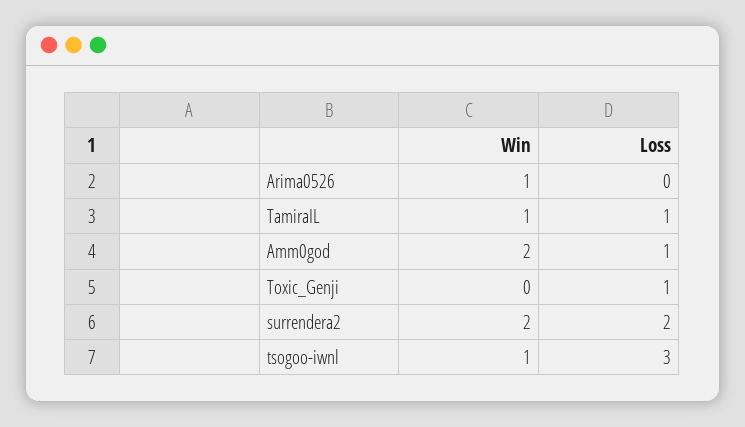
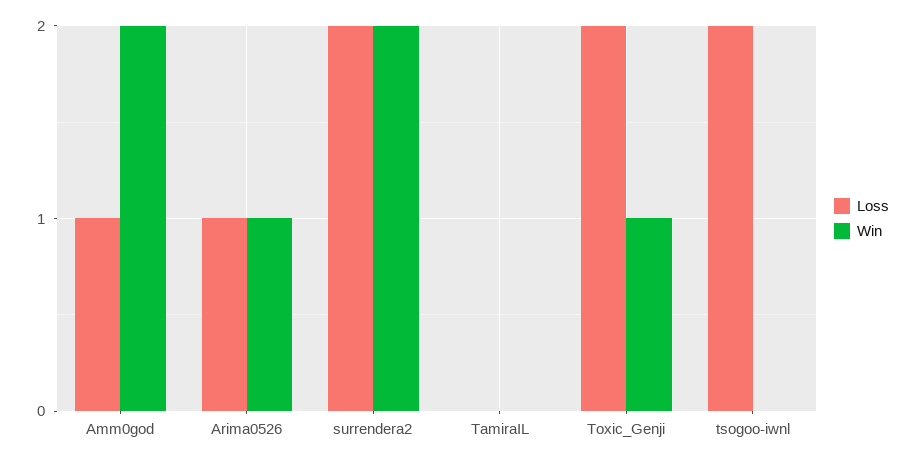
Loss, Arima0526: 0 -> 1
Win, TamiraIL: 1 -> 0
Loss, TamiraIL: 1 -> 0
Win, Toxic_Genji: 0 -> 1
Loss, Toxic_Genji: 1 -> 2
Win, tsogoo-iwnl: 1 -> 0
Loss, tsogoo-iwnl: 3 -> 2

